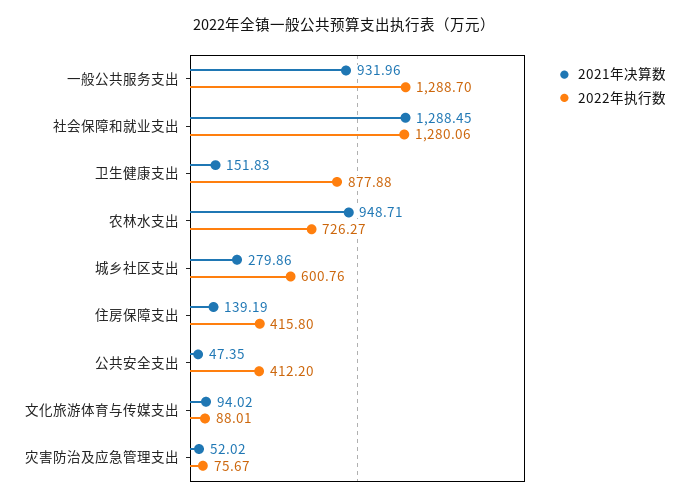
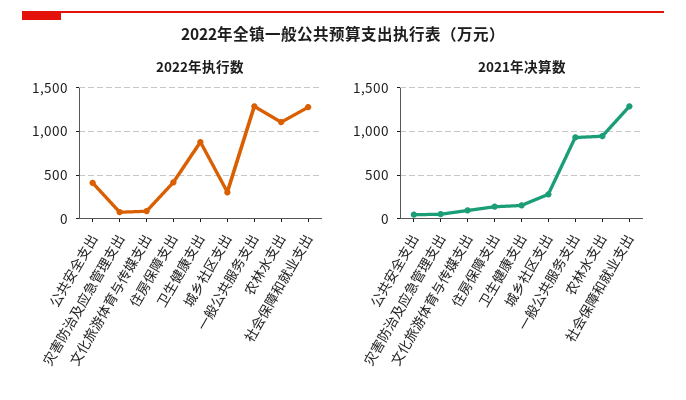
2022年执行数, 农林水支出: 726.27 -> 1100
2022年执行数, 城乡社区支出: 600.76 -> 300

